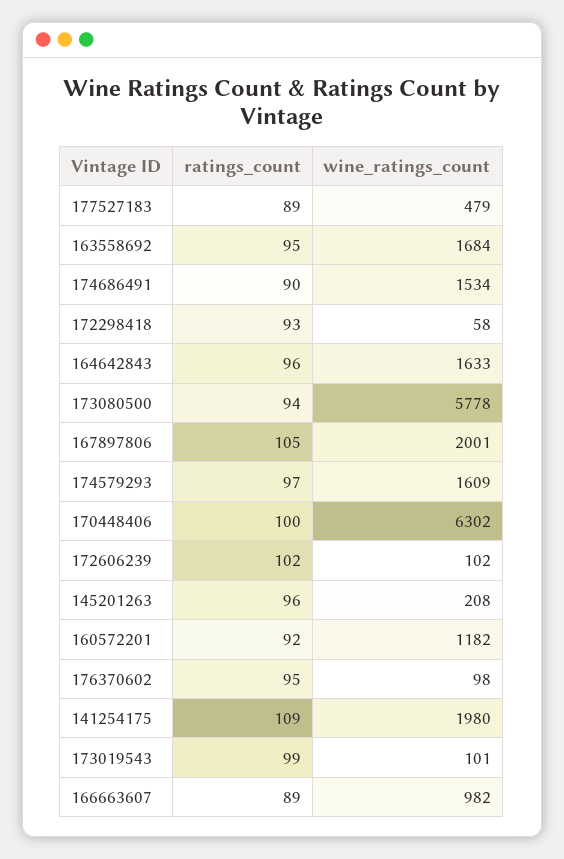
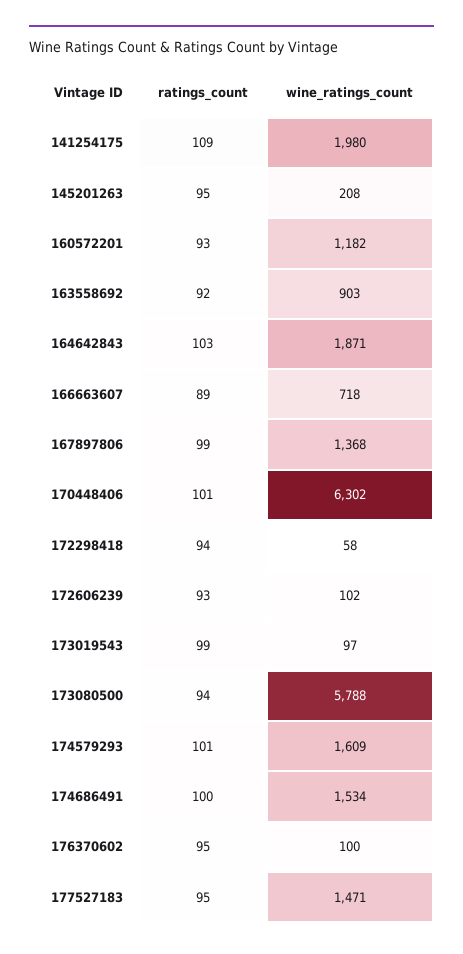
ratings_count, 177527183: 89 -> 95
wine_ratings_count, 177527183: 479 -> 1471
ratings_count, 163558692: 95 -> 92
wine_ratings_count, 163558692: 1684 -> 903
ratings_count, 174686491: 90 -> 100
ratings_count, 172298418: 93 -> 94
ratings_count, 164642843: 96 -> 103
wine_ratings_count, 164642843: 1633 -> 1871
wine_ratings_count, 173080500: 5778 -> 5788
ratings_count, 167897806: 105 -> 99
wine_ratings_count, 167897806: 2001 -> 1368
ratings_count, 174579293: 97 -> 101
ratings_count, 170448406: 100 -> 101
ratings_count, 172606239: 102 -> 93
ratings_count, 145201263: 96 -> 95
ratings_count, 160572201: 92 -> 93
wine_ratings_count, 176370602: 98 -> 100
wine_ratings_count, 173019543: 101 -> 97
wine_ratings_count, 166663607: 982 -> 718

